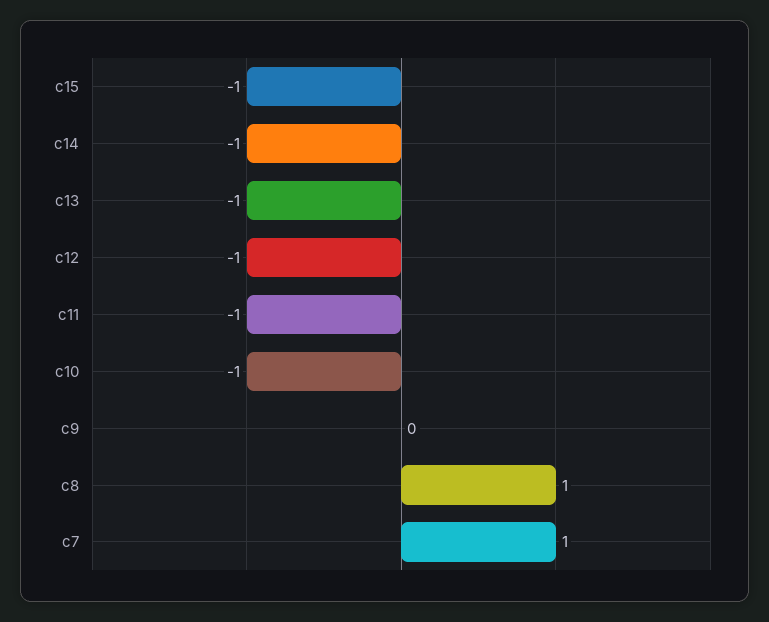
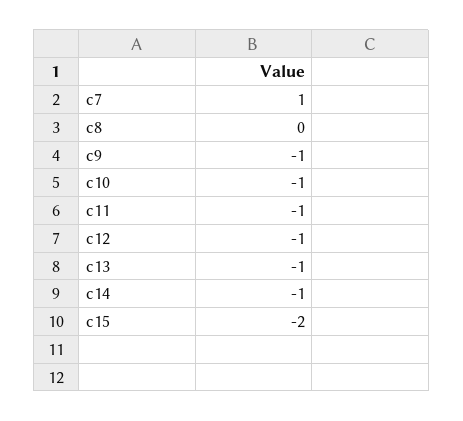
c15: -1 -> -2
c9: 0 -> -1
c8: 1 -> 0

